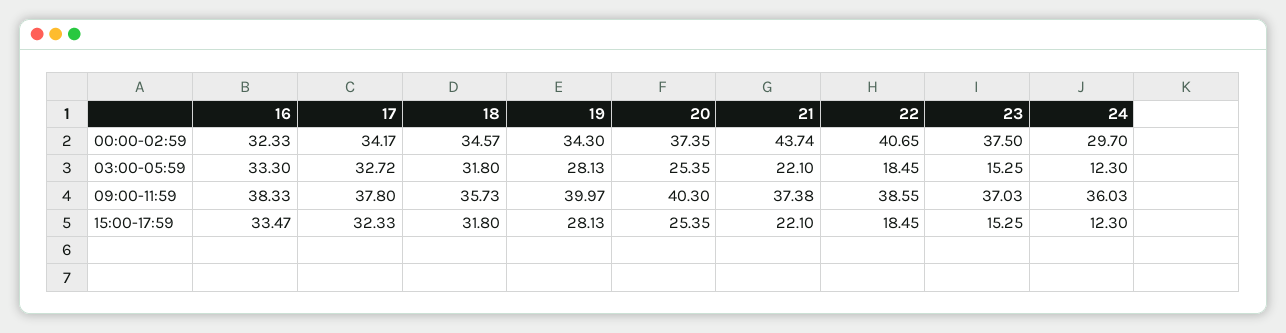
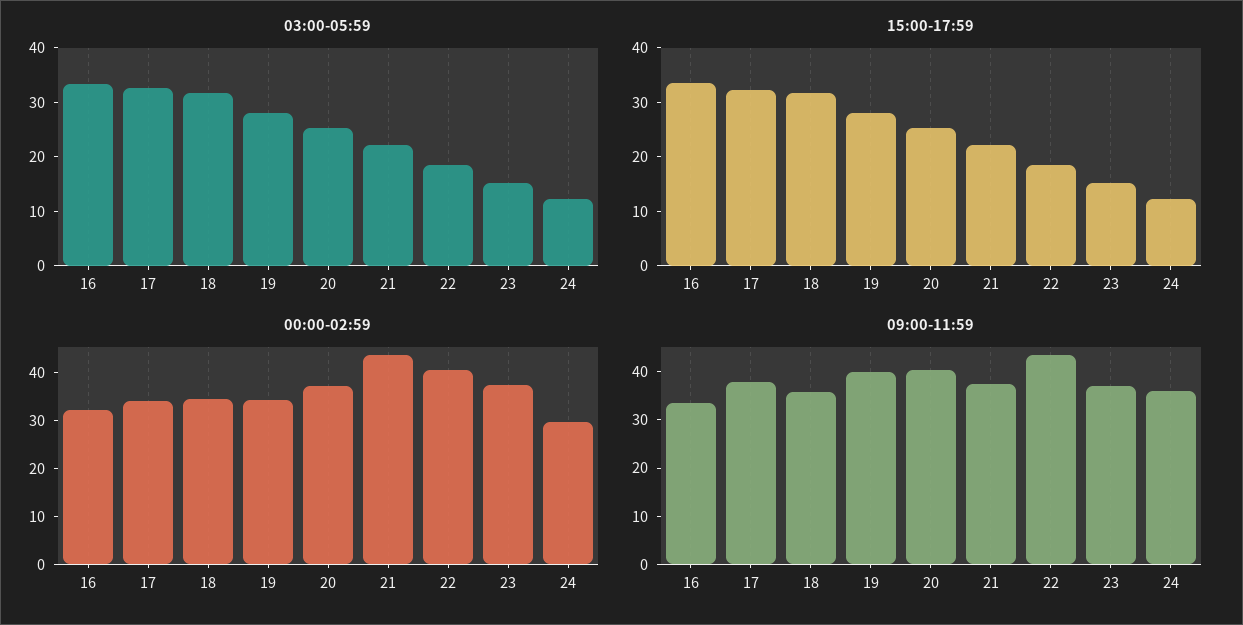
09:00-11:59, 16: 38.33 -> 34
09:00-11:59, 22: 38.55 -> 44

